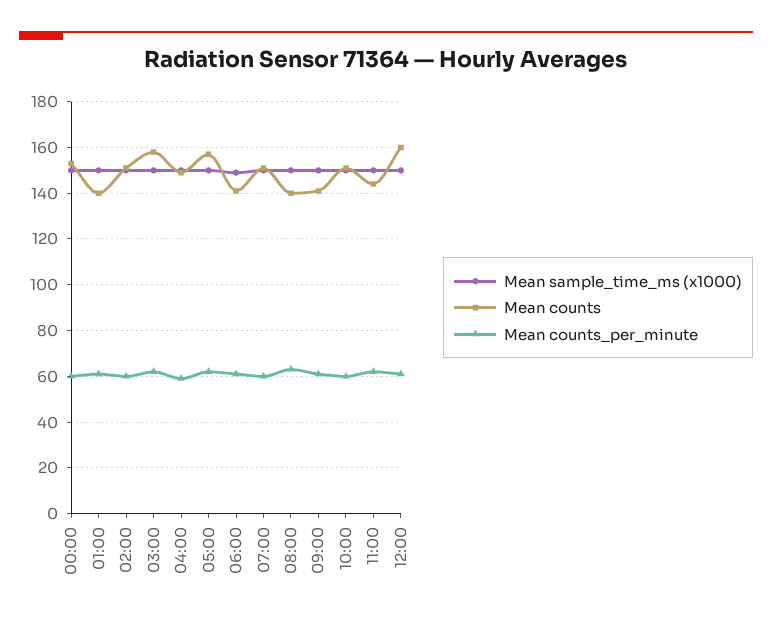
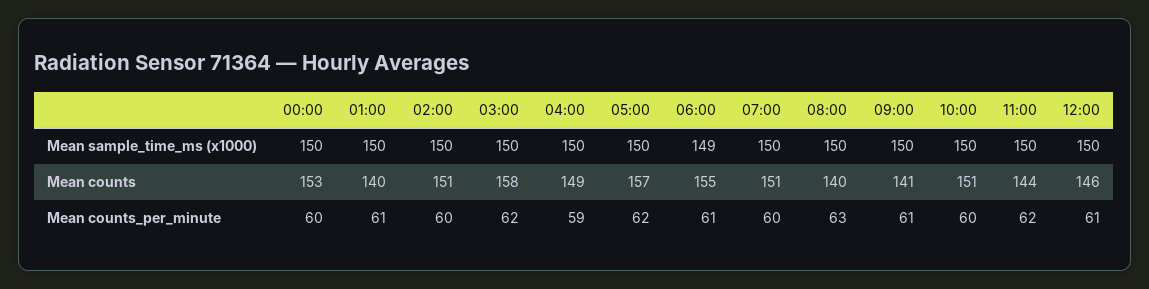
Mean counts, 06:00: 140 -> 155
Mean counts, 12:00: 160 -> 146

